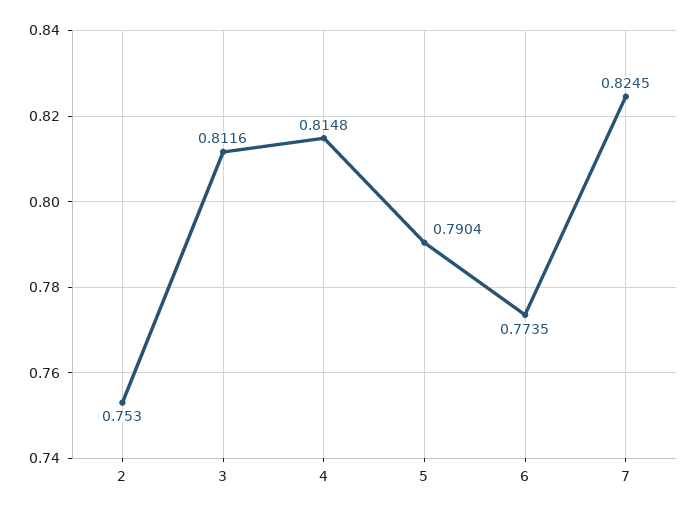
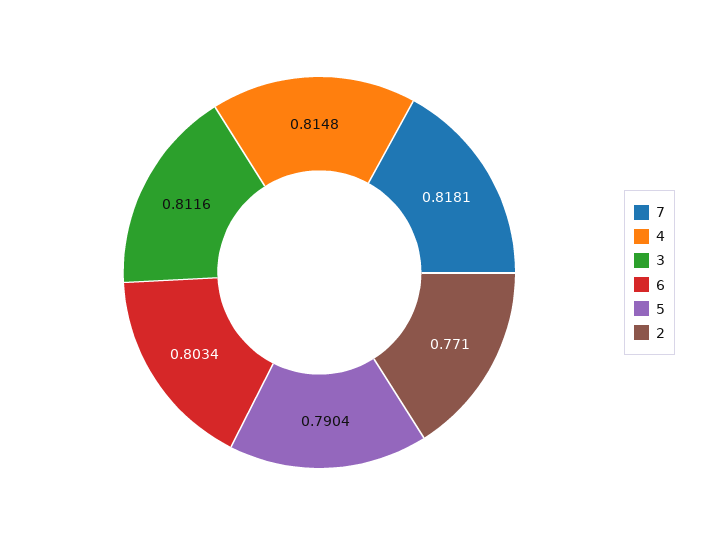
2: 0.753 -> 0.771
6: 0.7735 -> 0.8034
7: 0.8245 -> 0.8181

